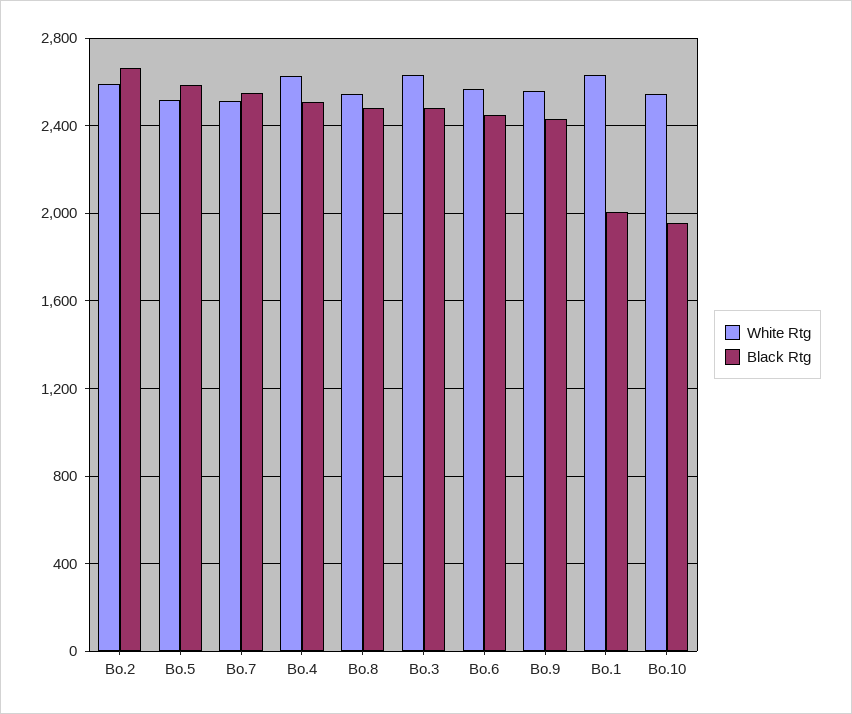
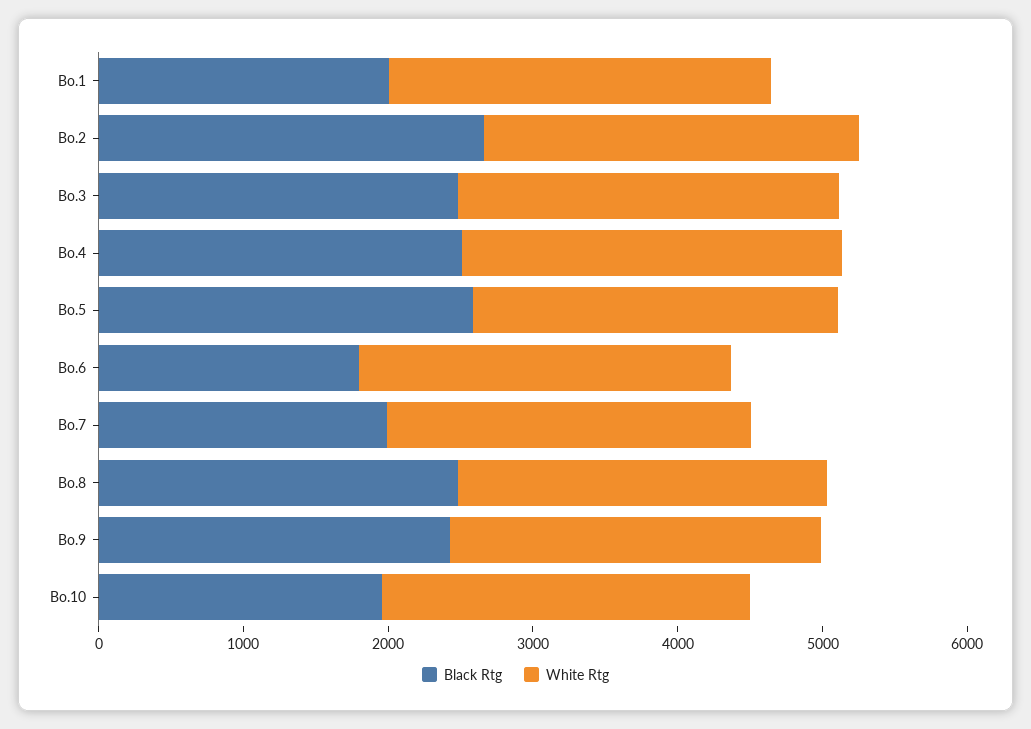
Black Rtg, Bo.7: 2550 -> 2000
Black Rtg, Bo.6: 2450 -> 1800

